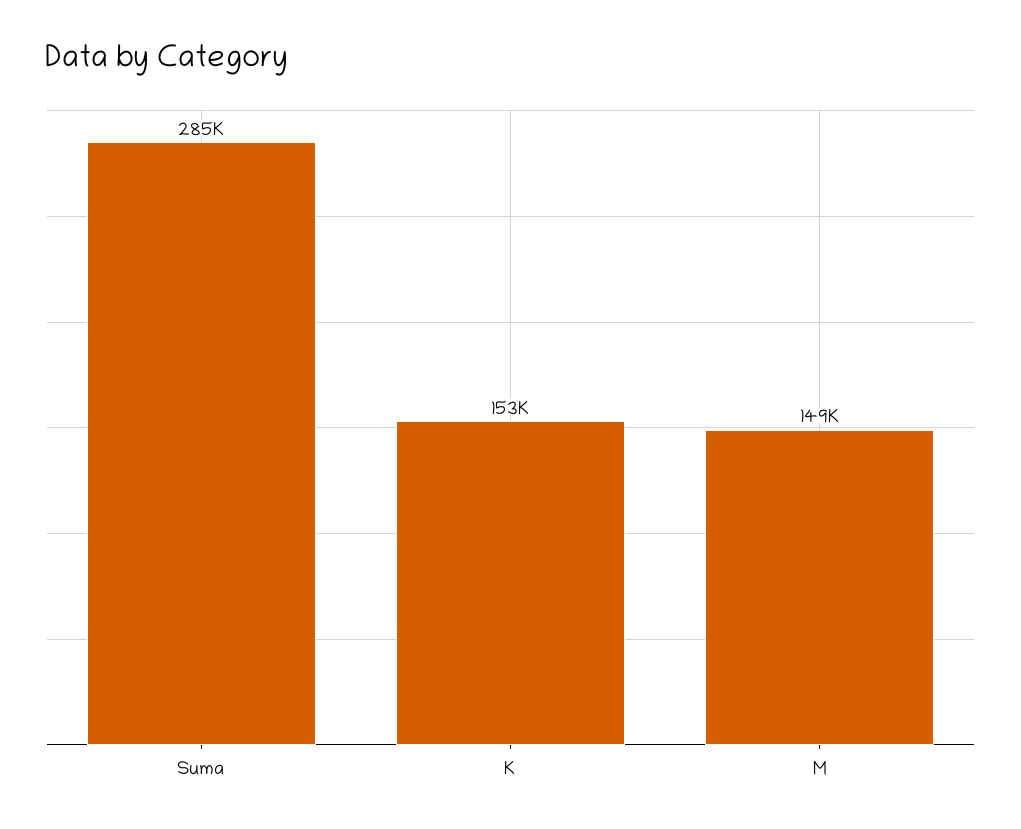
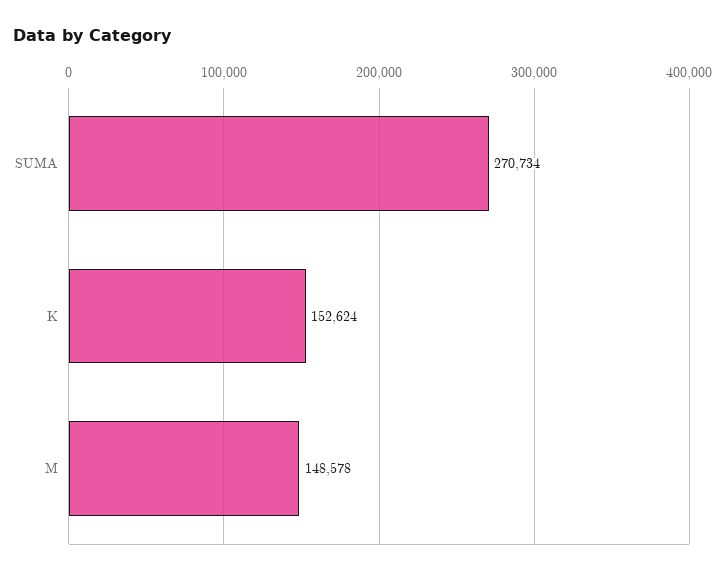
Suma: 285000 -> 270734

